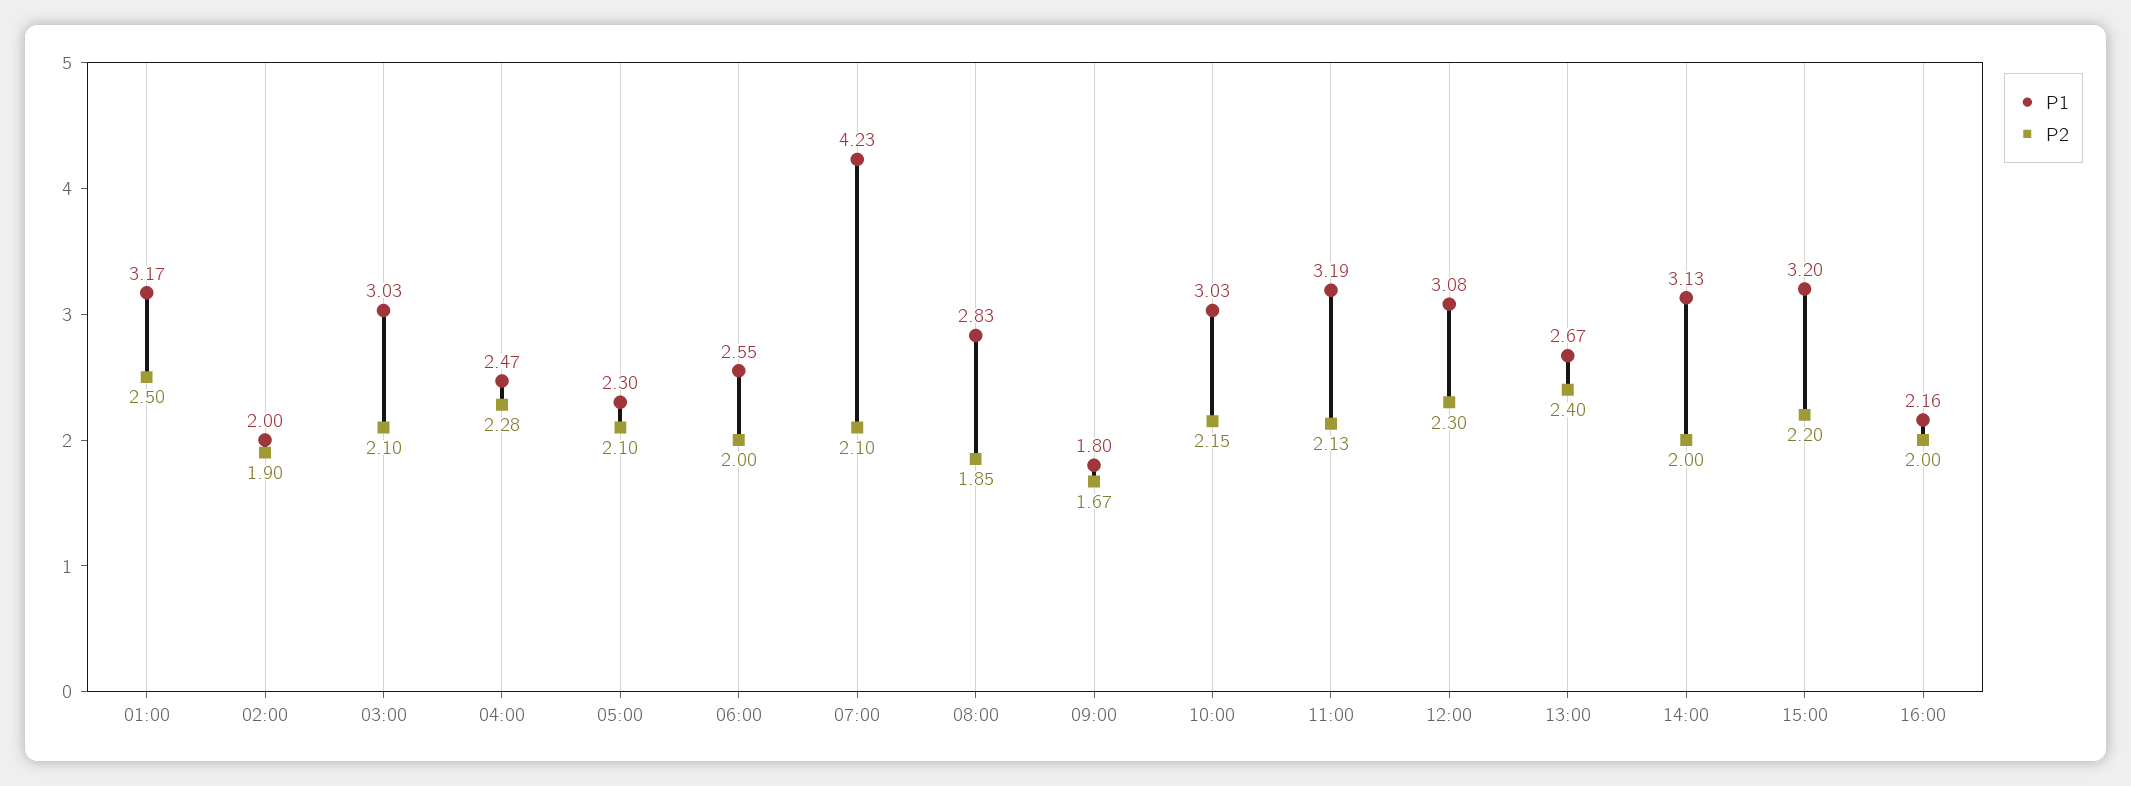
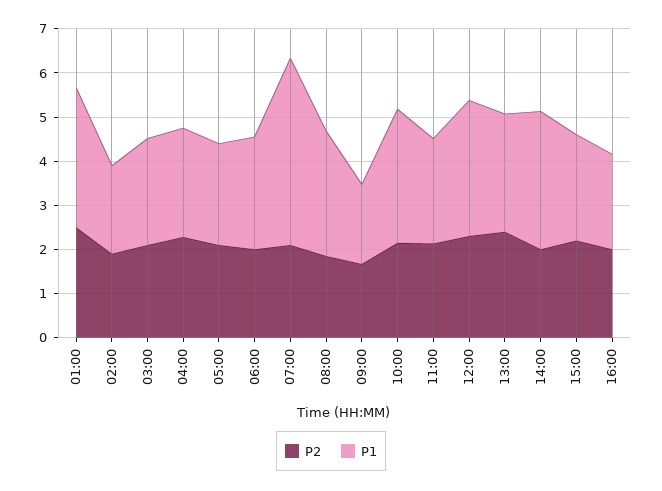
P1, 03:00: 3.03 -> 2.4
P1, 11:00: 3.19 -> 2.4
P1, 15:00: 3.2 -> 2.4

